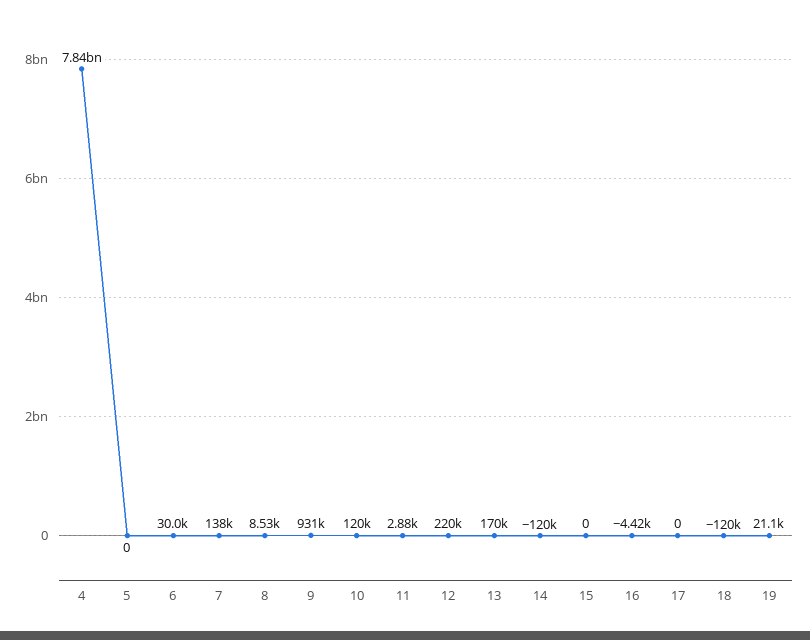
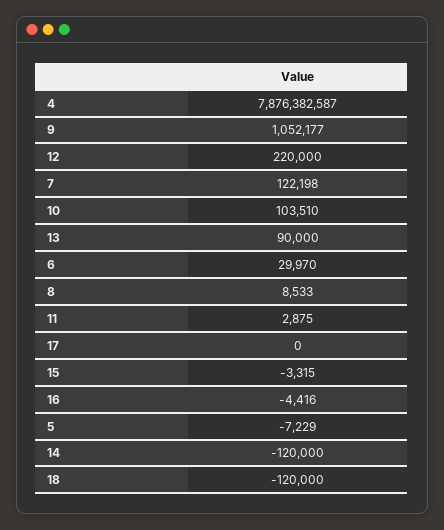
4: 7840000000 -> 7876382587
5: 0 -> -7229
7: 138000 -> 122198
9: 931000 -> 1052177
10: 120000 -> 103510
13: 170000 -> 90000
15: 0 -> -3315
19: 21100 -> none

